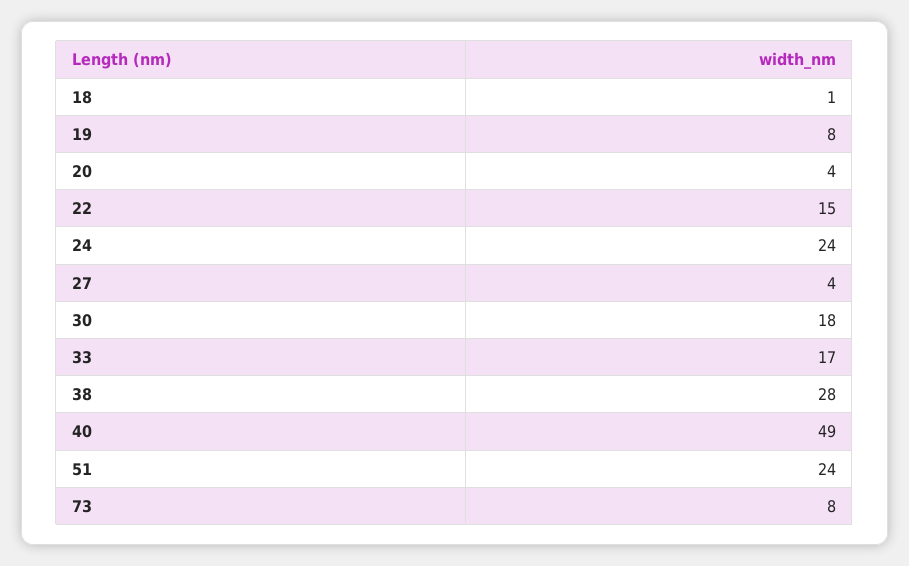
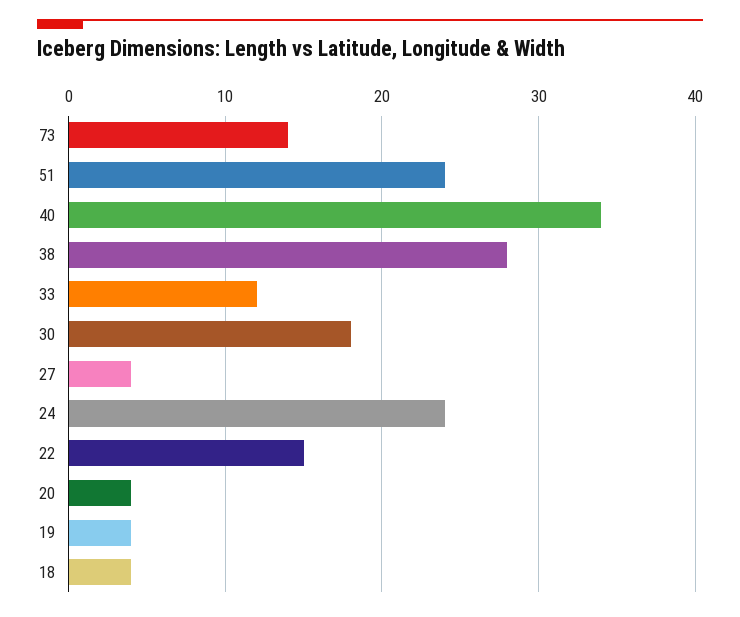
18: 1 -> 4
19: 8 -> 4
33: 17 -> 12
40: 49 -> 34
73: 8 -> 14

